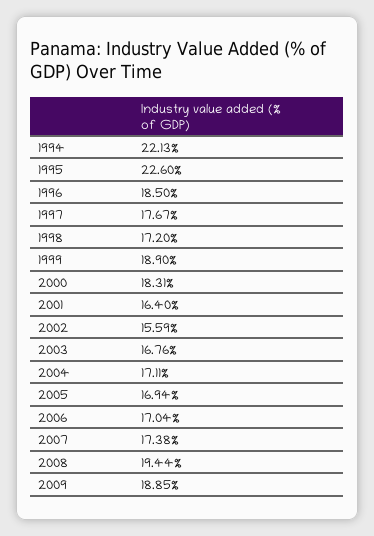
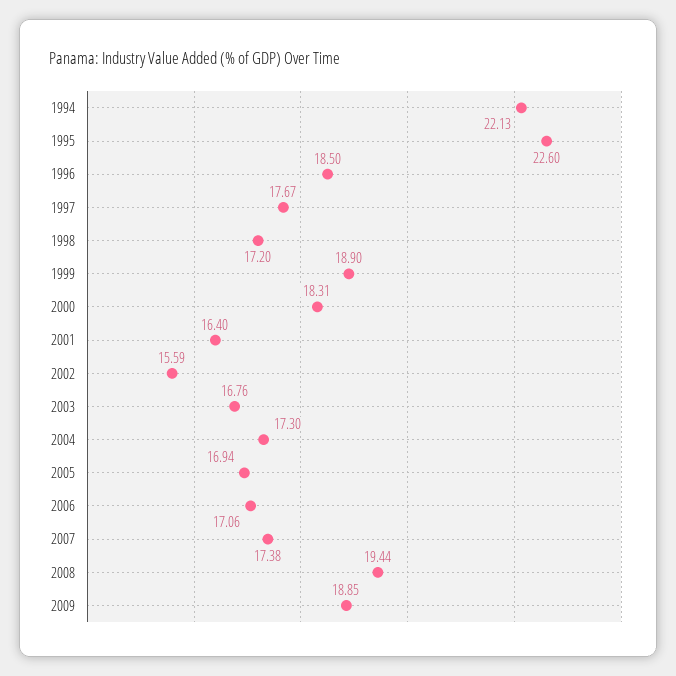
2004: 17.11 -> 17.3
2006: 17.04 -> 17.06

